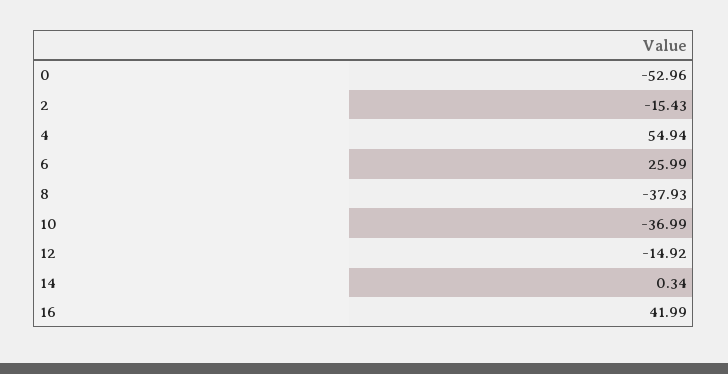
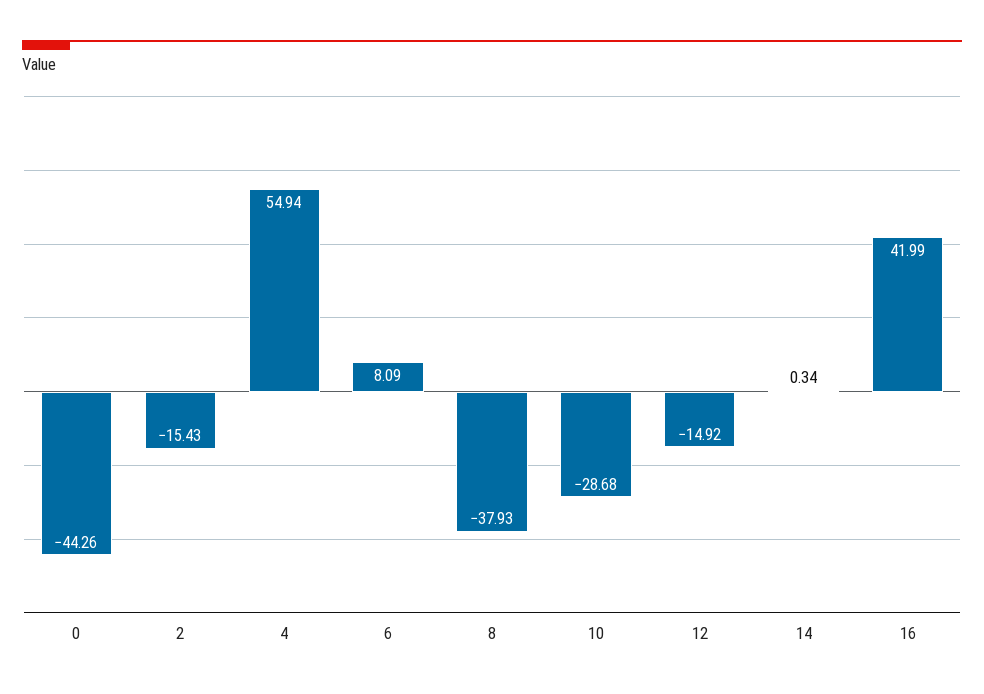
0: -52.96 -> -44.26
6: 25.99 -> 8.09
10: -36.99 -> -28.68

